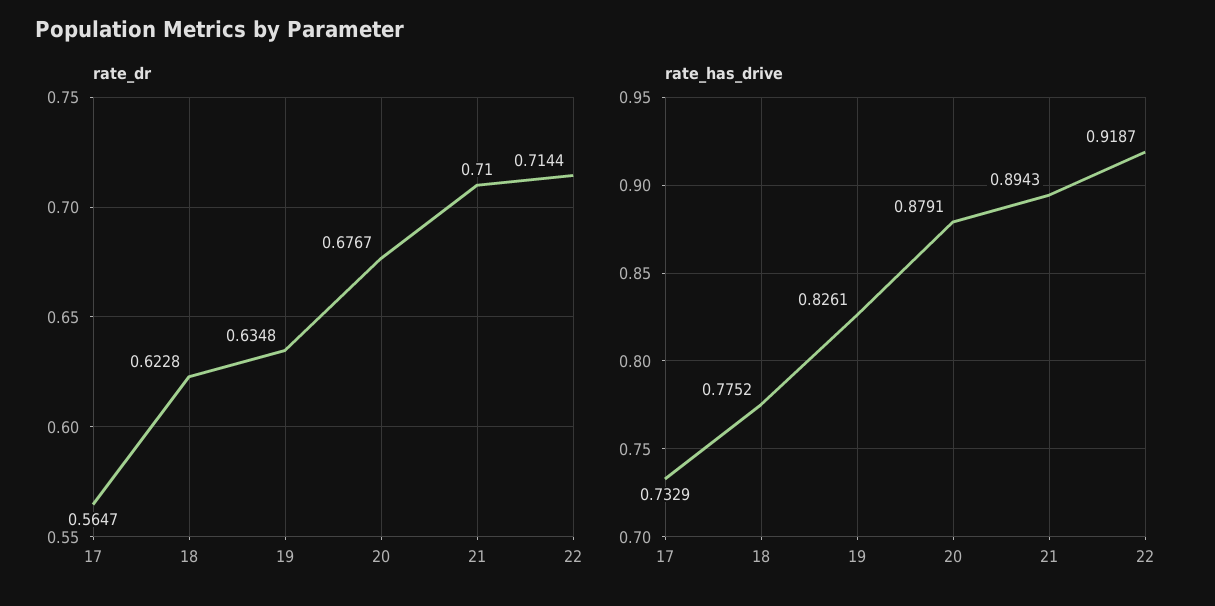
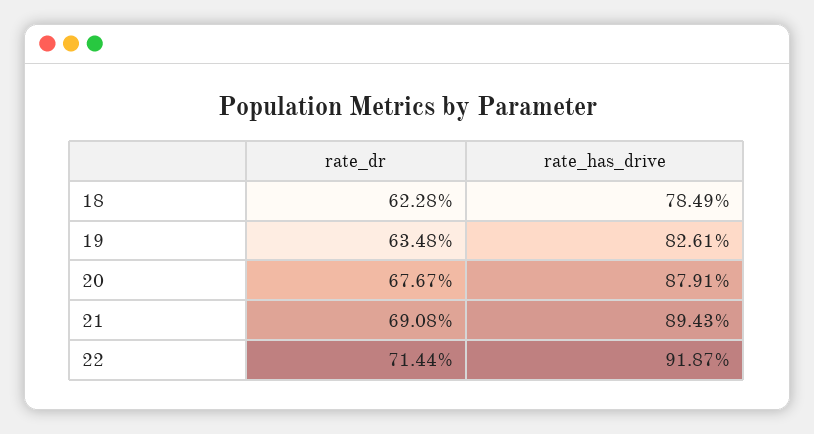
rate_dr, 17: 0.5647 -> none
rate_dr, 21: 0.71 -> 0.6908
rate_has_drive, 17: 0.7329 -> none
rate_has_drive, 18: 0.7752 -> 0.7849

